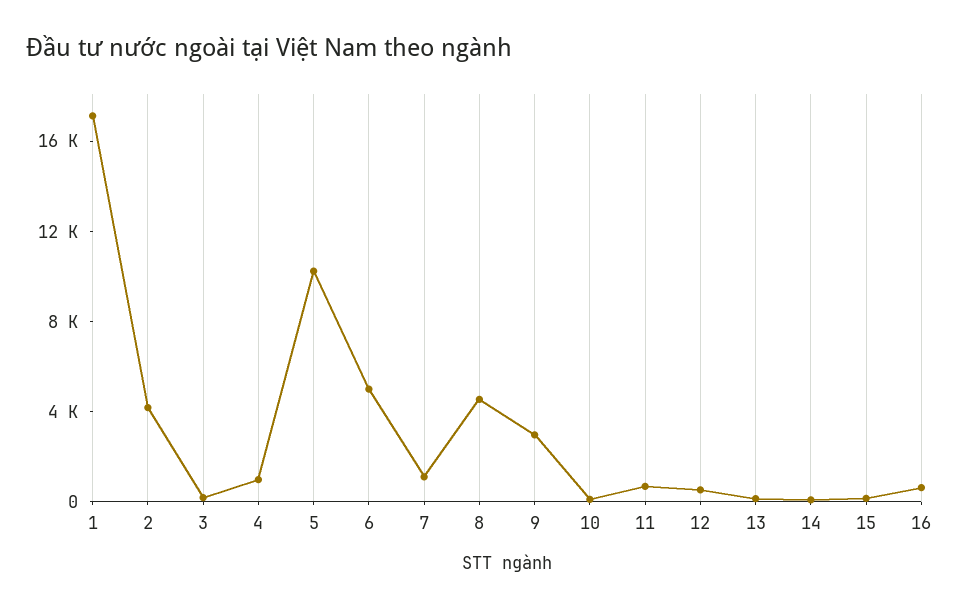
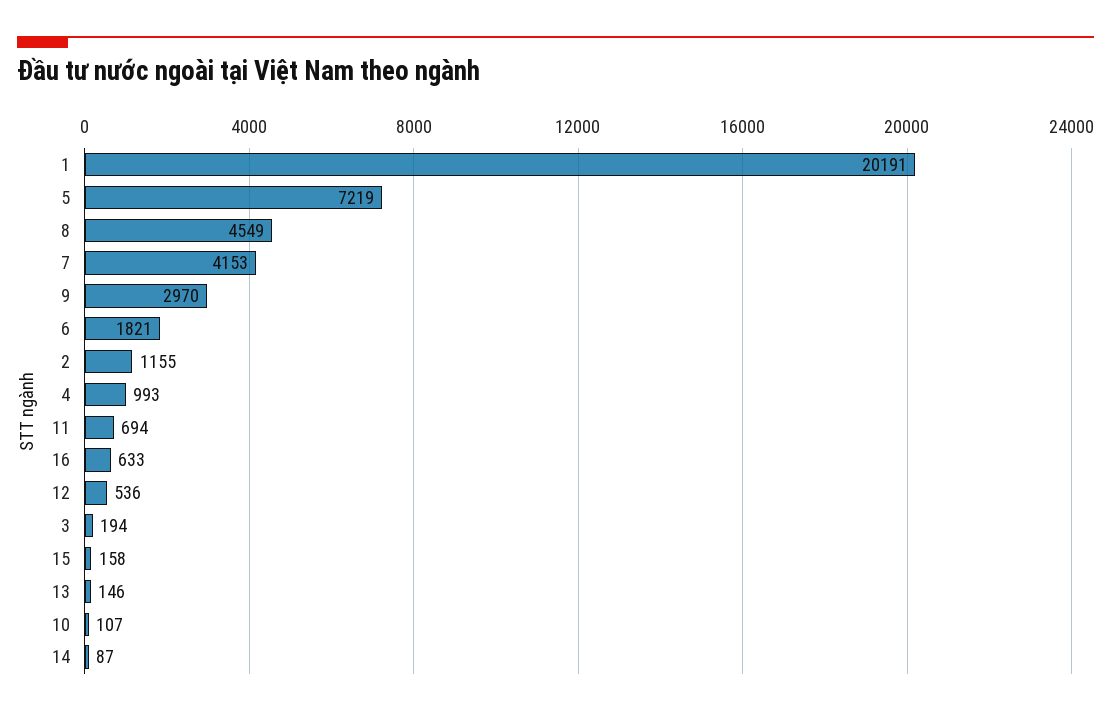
1: 17000 -> 20191
2: 4000 -> 1155
5: 10000 -> 7219
6: 5000 -> 1821
7: 1000 -> 4153

